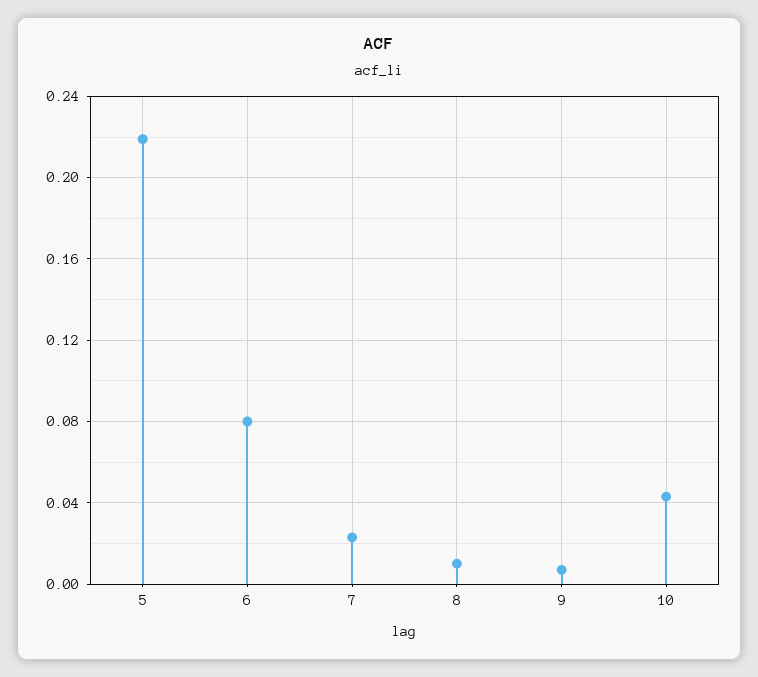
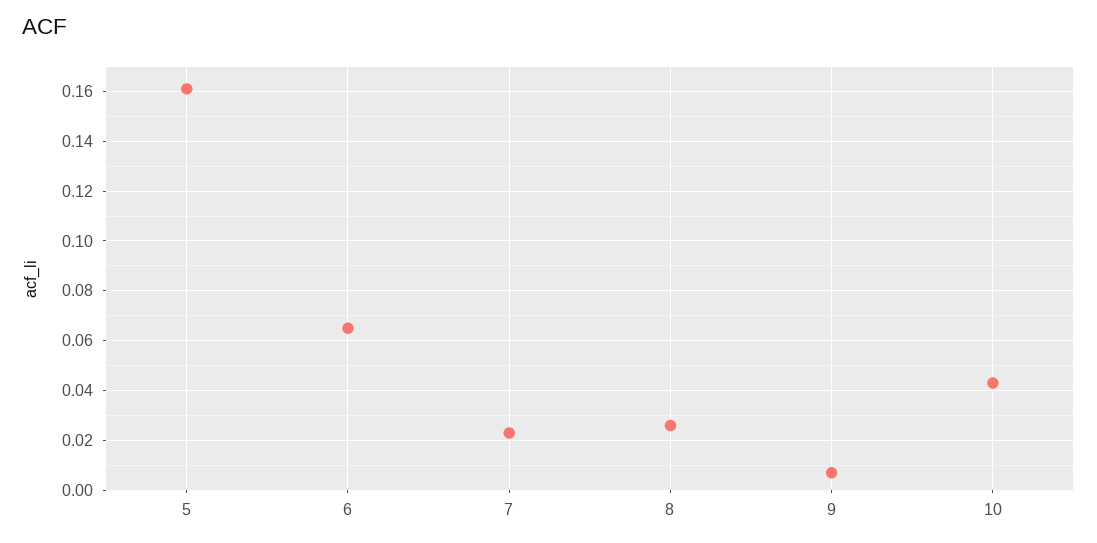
5: 0.22 -> 0.16
6: 0.08 -> 0.065
8: 0.01 -> 0.025

